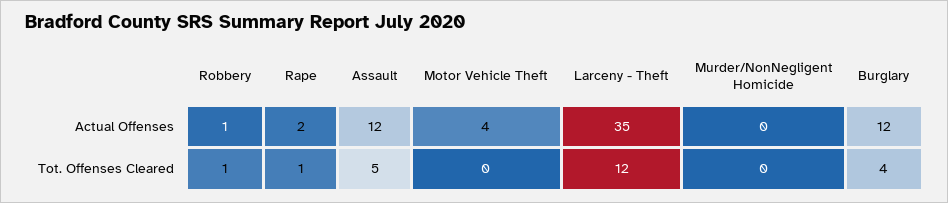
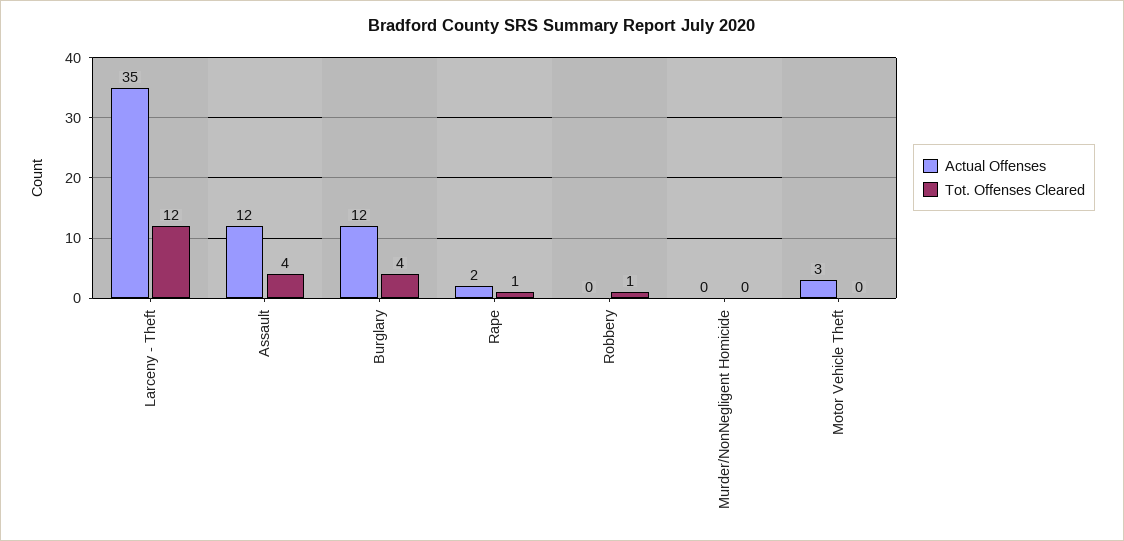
Actual Offenses, Robbery: 1 -> 0
Actual Offenses, Motor Vehicle Theft: 4 -> 3
Tot. Offenses Cleared, Assault: 5 -> 4

